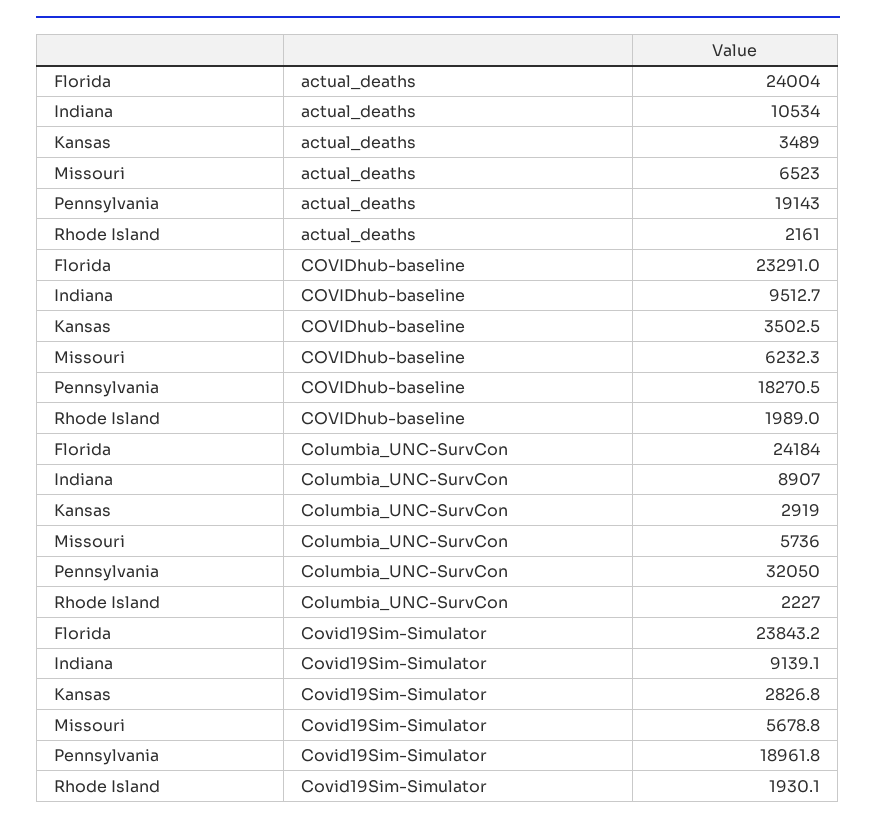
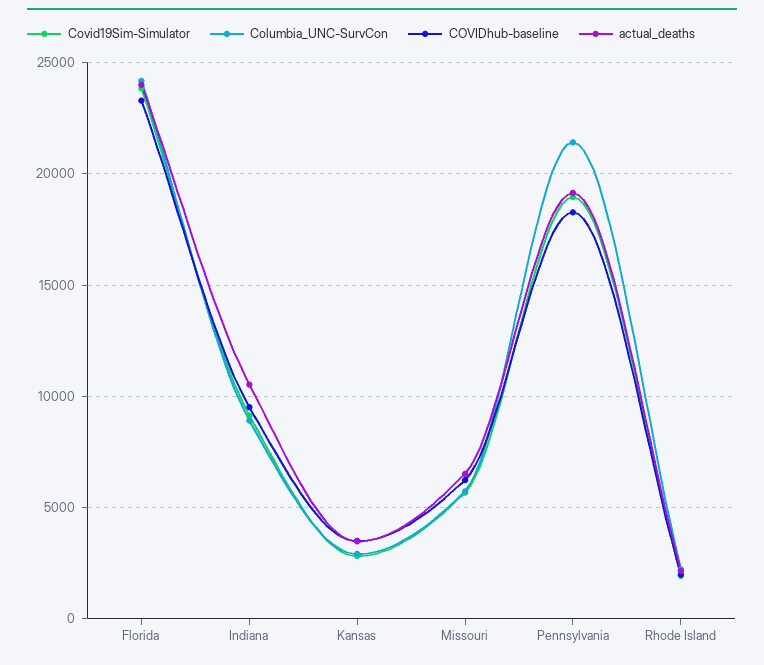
Columbia_UNC-SurvCon, Pennsylvania: 32050 -> 21500

